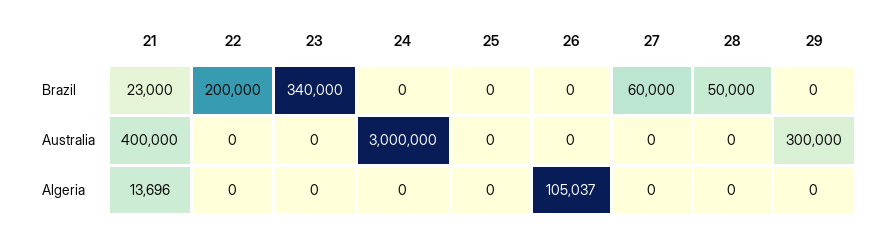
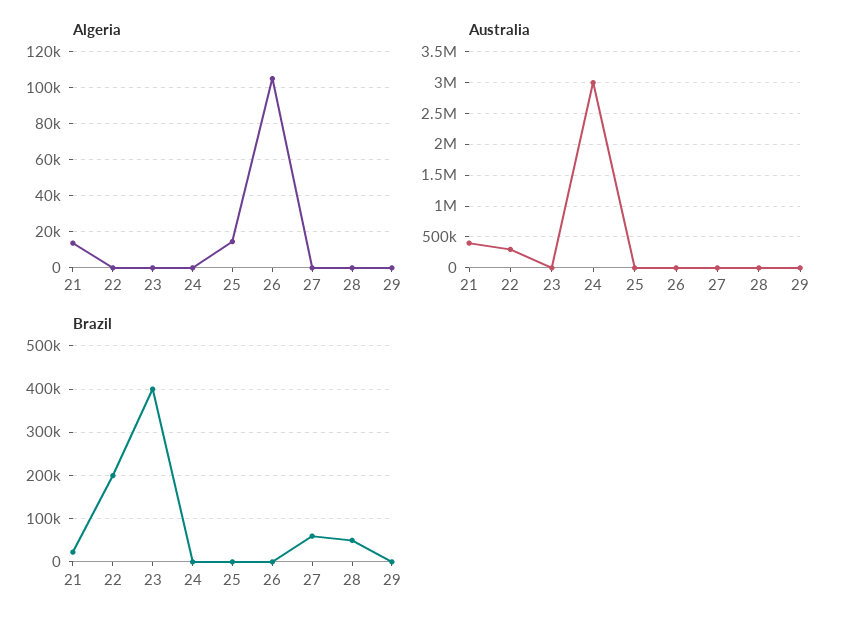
Brazil, 23: 340000 -> 400000
Australia, 22: 0 -> 300000
Australia, 29: 300000 -> 0
Algeria, 25: 0 -> 15000

